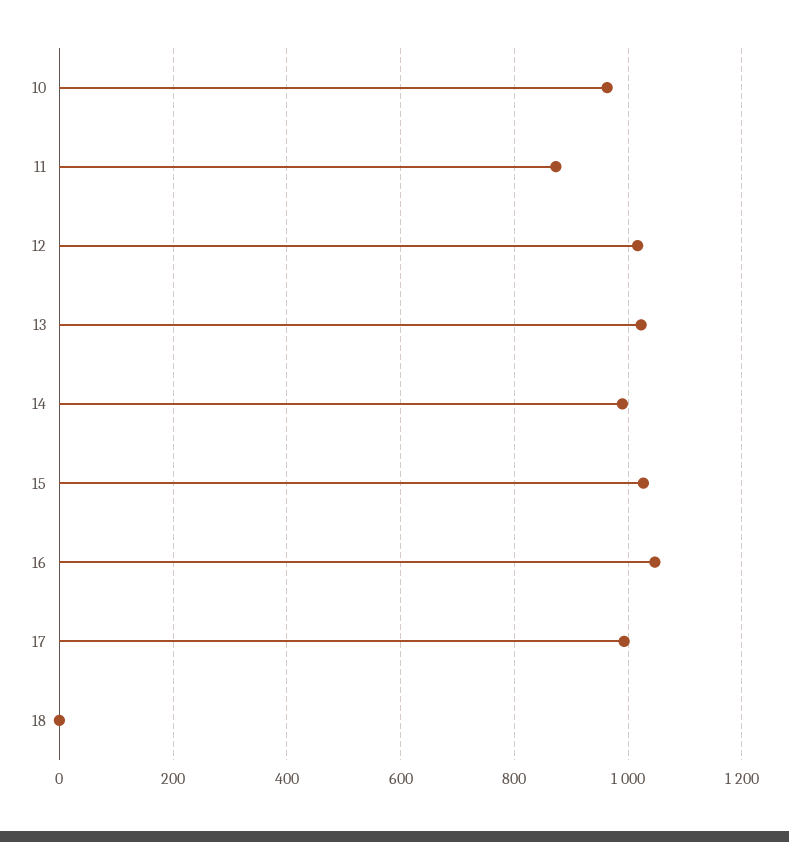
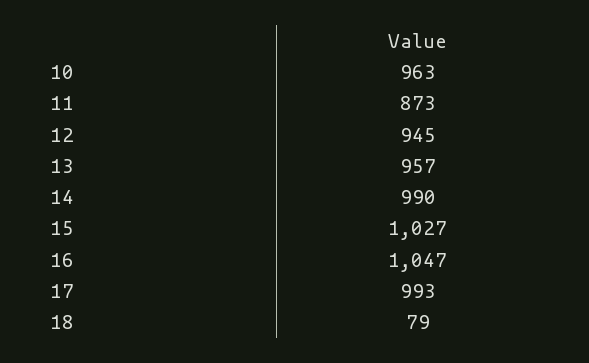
12: 1020 -> 945
13: 1020 -> 957
18: 0 -> 79

